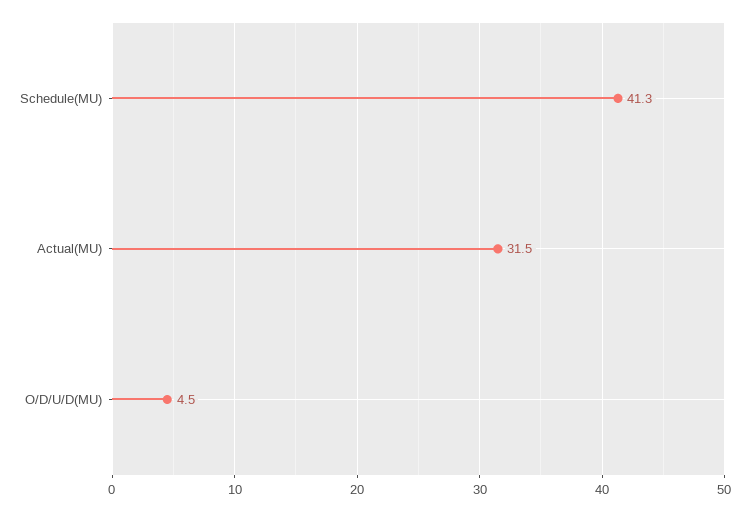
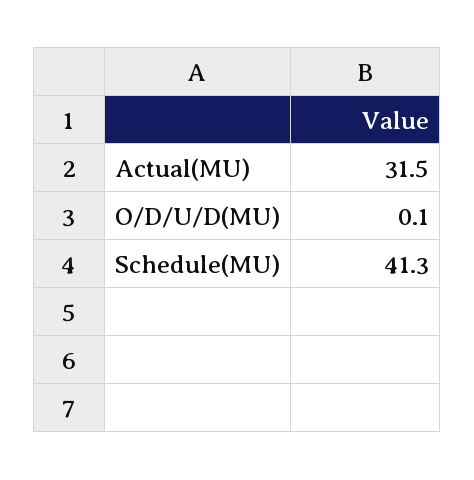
O/D/U/D(MU): 4.5 -> 0.1

